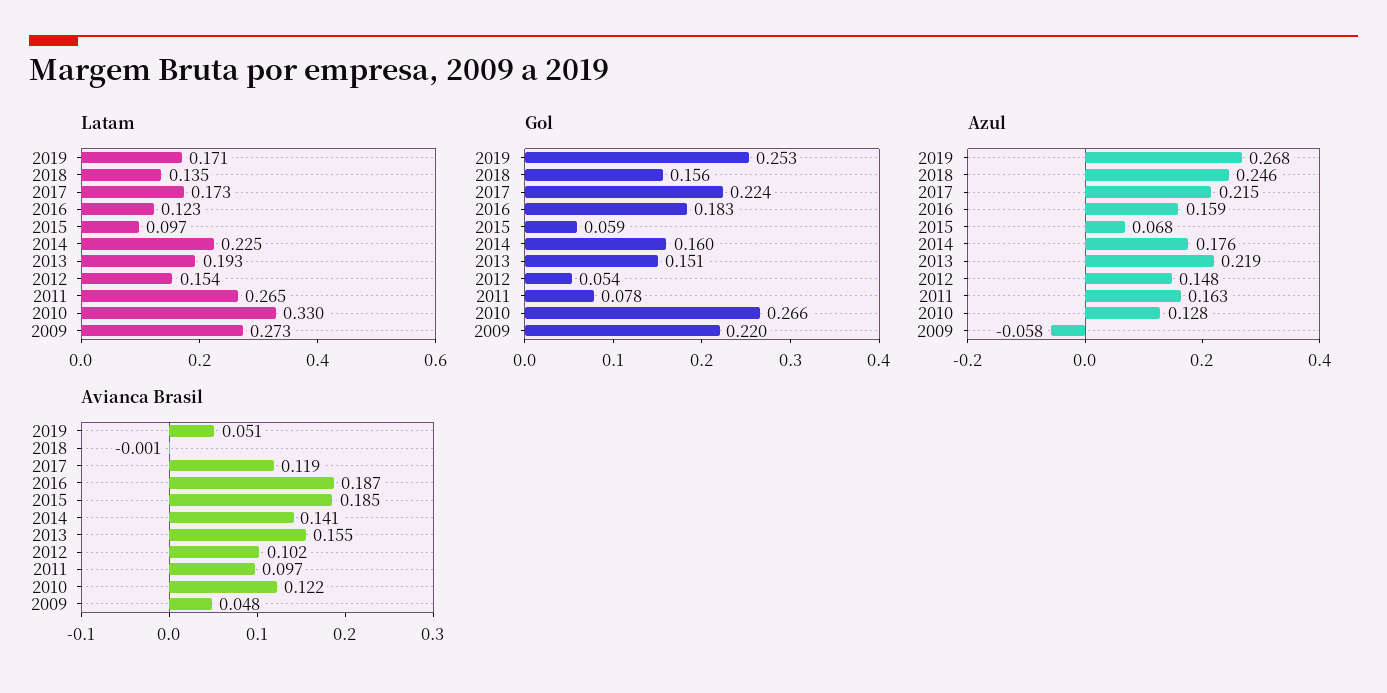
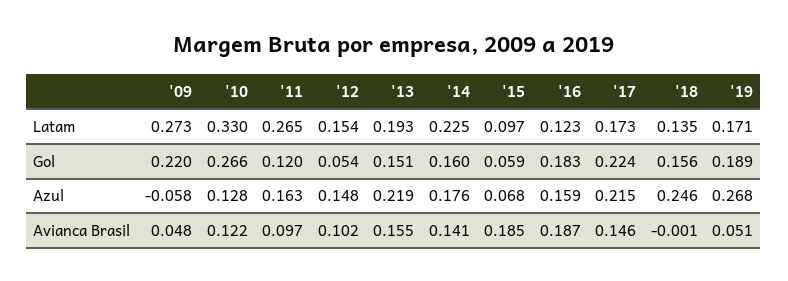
Gol, 2019: 0.253 -> 0.189
Gol, 2011: 0.078 -> 0.12
Avianca Brasil, 2017: 0.119 -> 0.146

